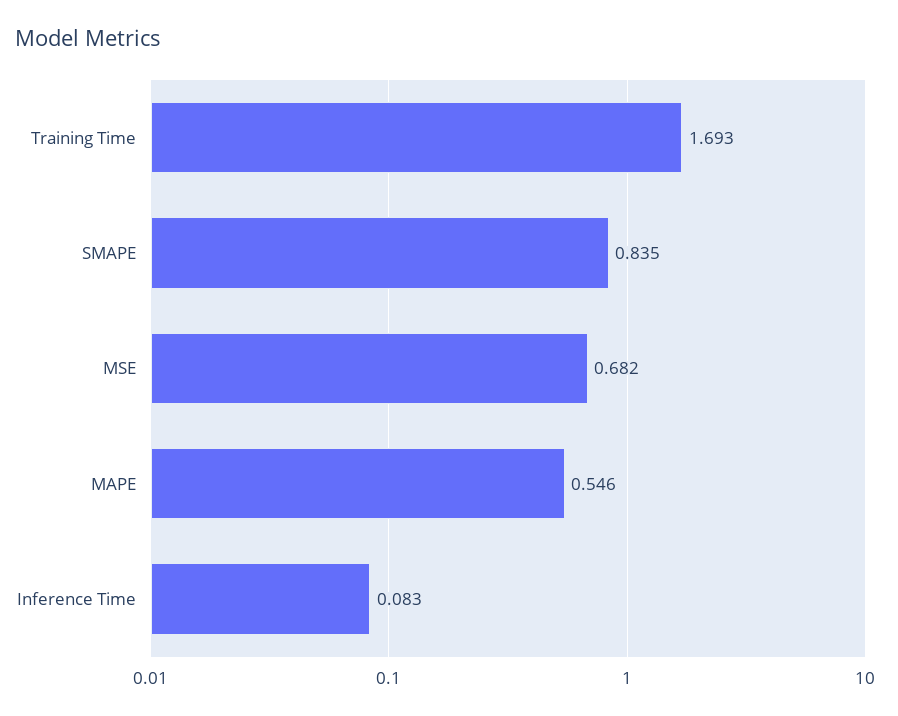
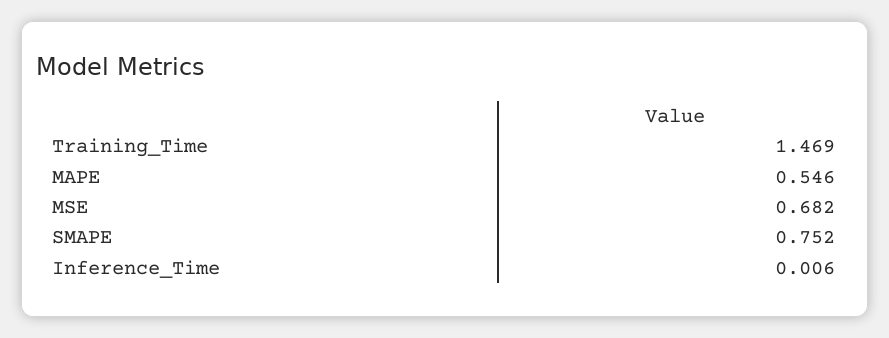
Training Time: 1.693 -> 1.469
SMAPE: 0.835 -> 0.752
Inference Time: 0.083 -> 0.006

